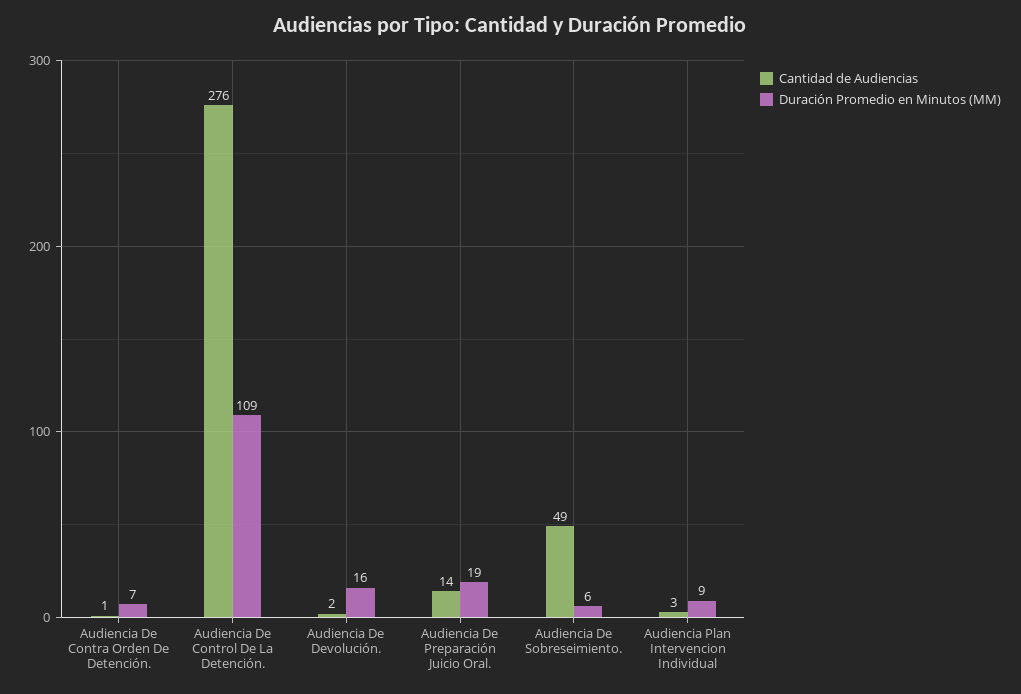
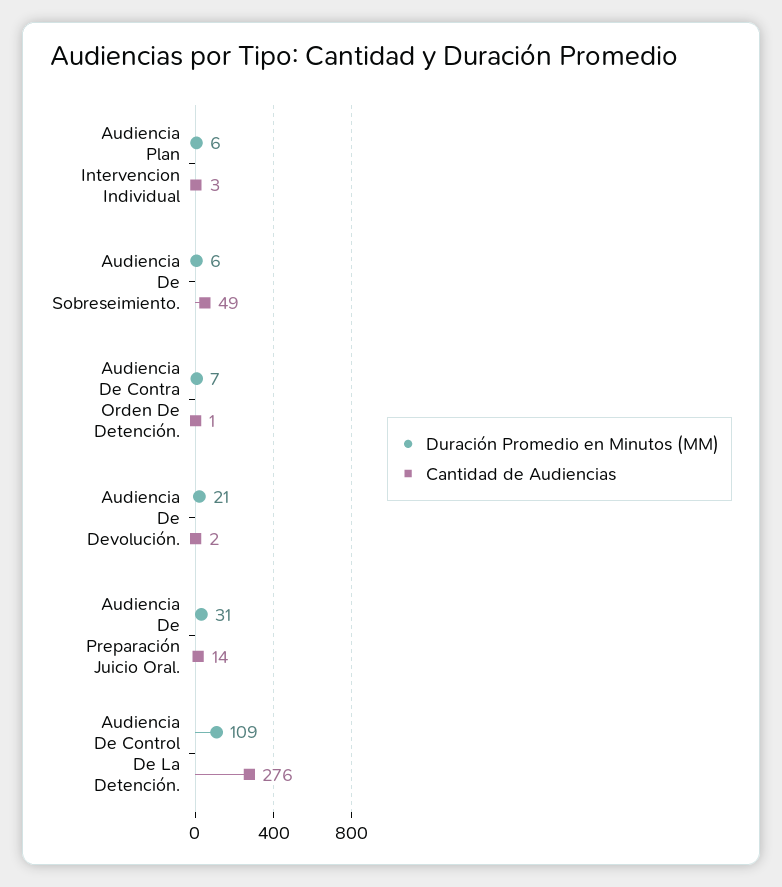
Duración Promedio en Minutos (MM), Audiencia De Devolución.: 16 -> 21
Duración Promedio en Minutos (MM), Audiencia De Preparación Juicio Oral.: 19 -> 31
Duración Promedio en Minutos (MM), Audiencia Plan Intervencion Individual: 9 -> 6

